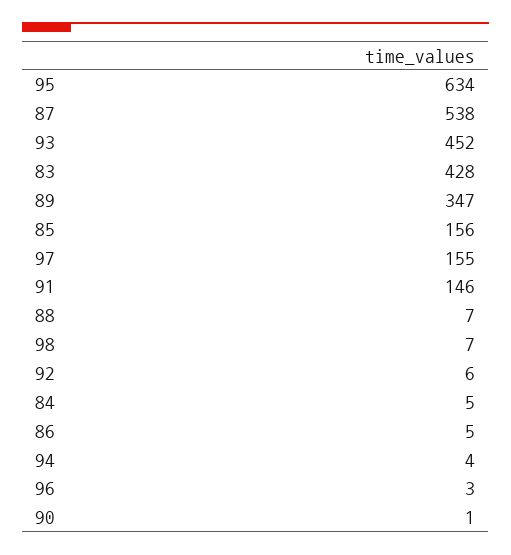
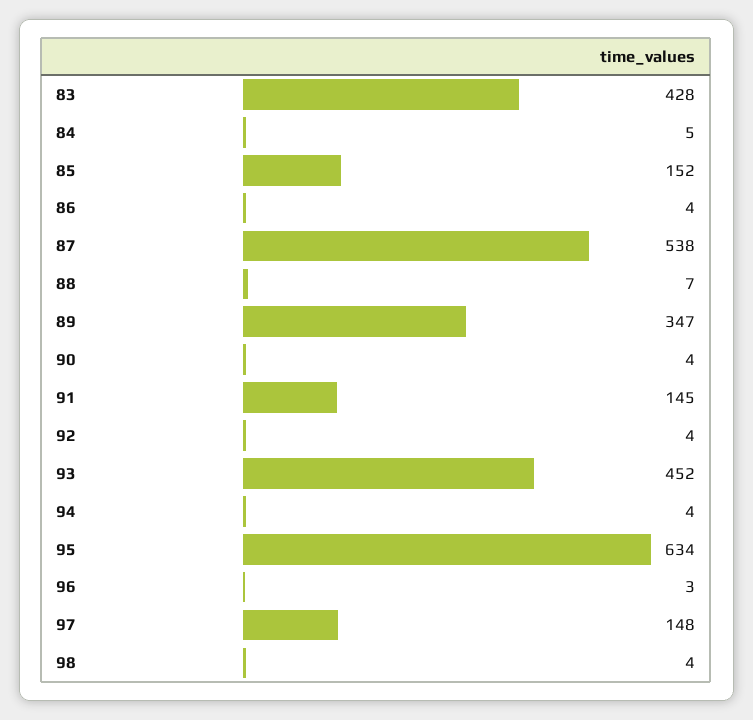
85: 156 -> 152
97: 155 -> 148
91: 146 -> 145
98: 7 -> 4
92: 6 -> 4
86: 5 -> 4
90: 1 -> 4

